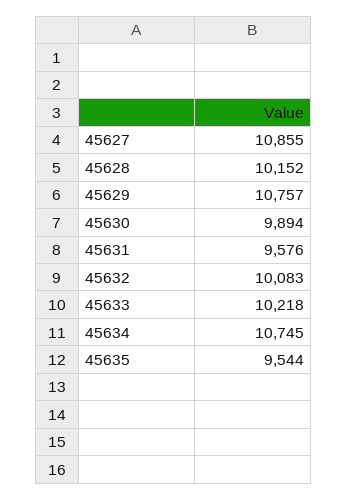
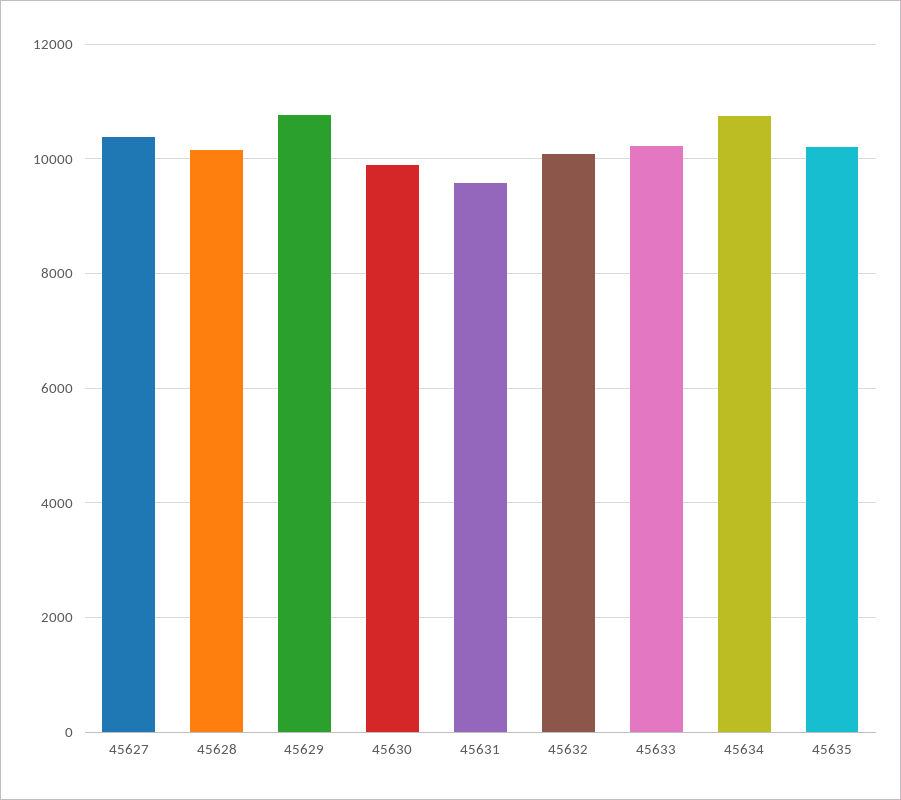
45627: 10855 -> 10400
45635: 9544 -> 10200

